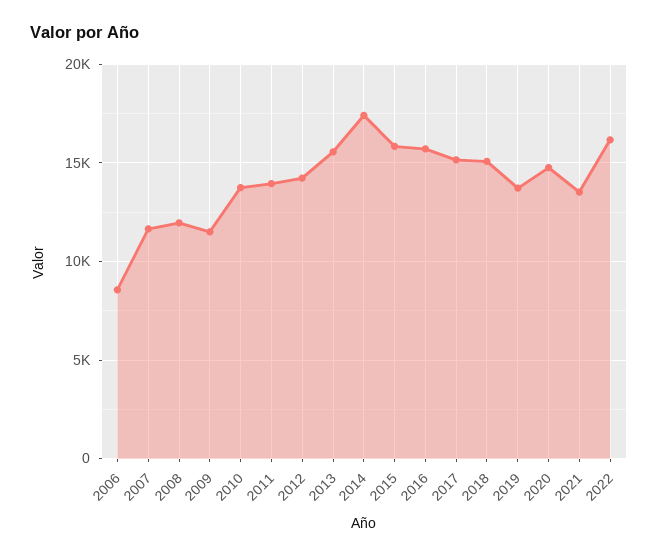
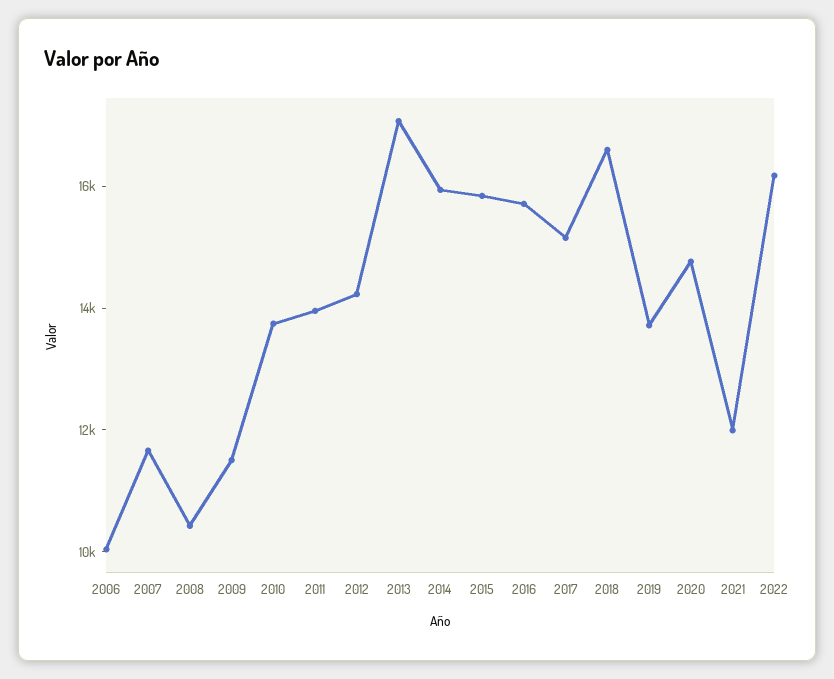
2006: 8500 -> 10000
2008: 12000 -> 10500
2013: 15500 -> 17000
2014: 17500 -> 16000
2018: 15000 -> 16500
2021: 13500 -> 12000

